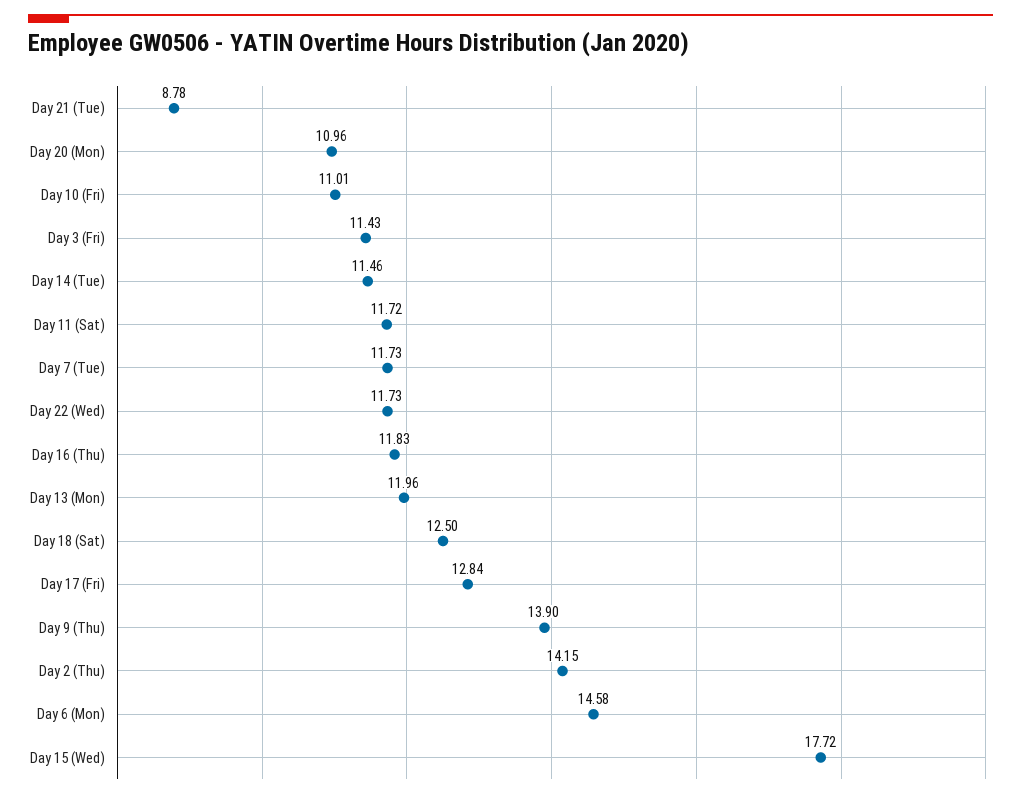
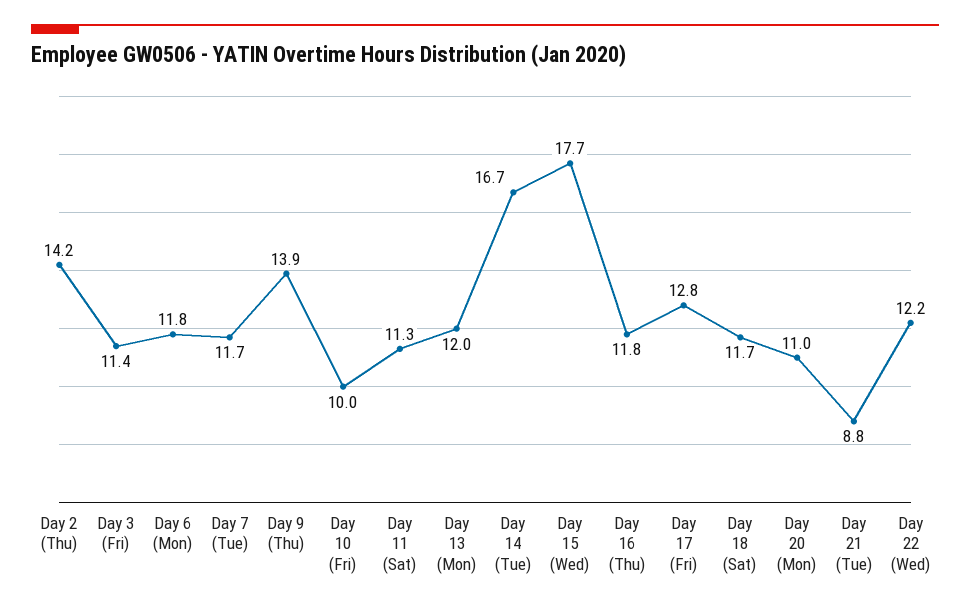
Day 10 (Fri): 11.01 -> 10
Day 14 (Tue): 11.46 -> 16.7
Day 11 (Sat): 11.72 -> 11.3
Day 22 (Wed): 11.73 -> 12.2
Day 18 (Sat): 12.5 -> 11.7
Day 6 (Mon): 14.58 -> 11.8

